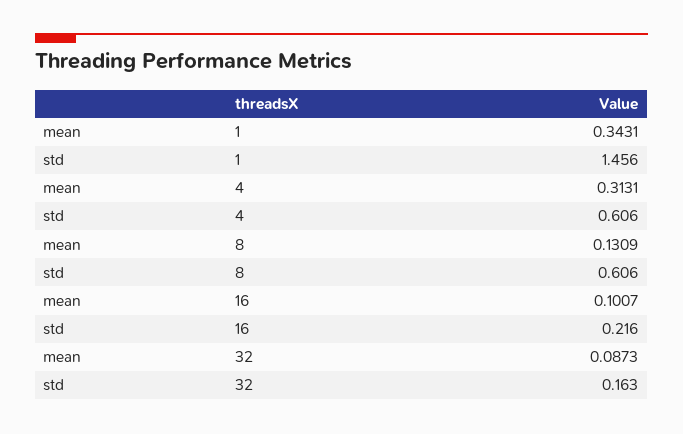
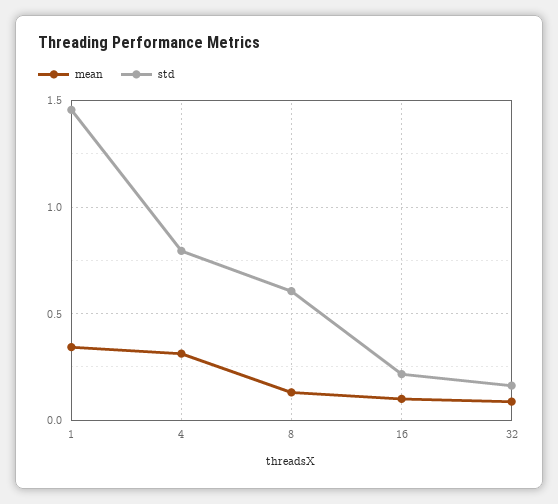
std, 4: 0.606 -> 0.8

